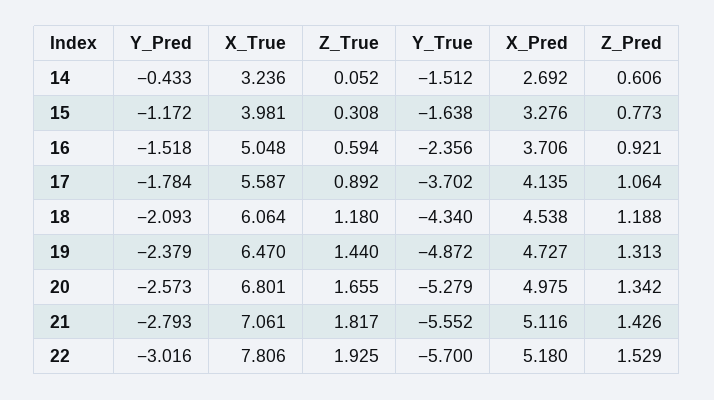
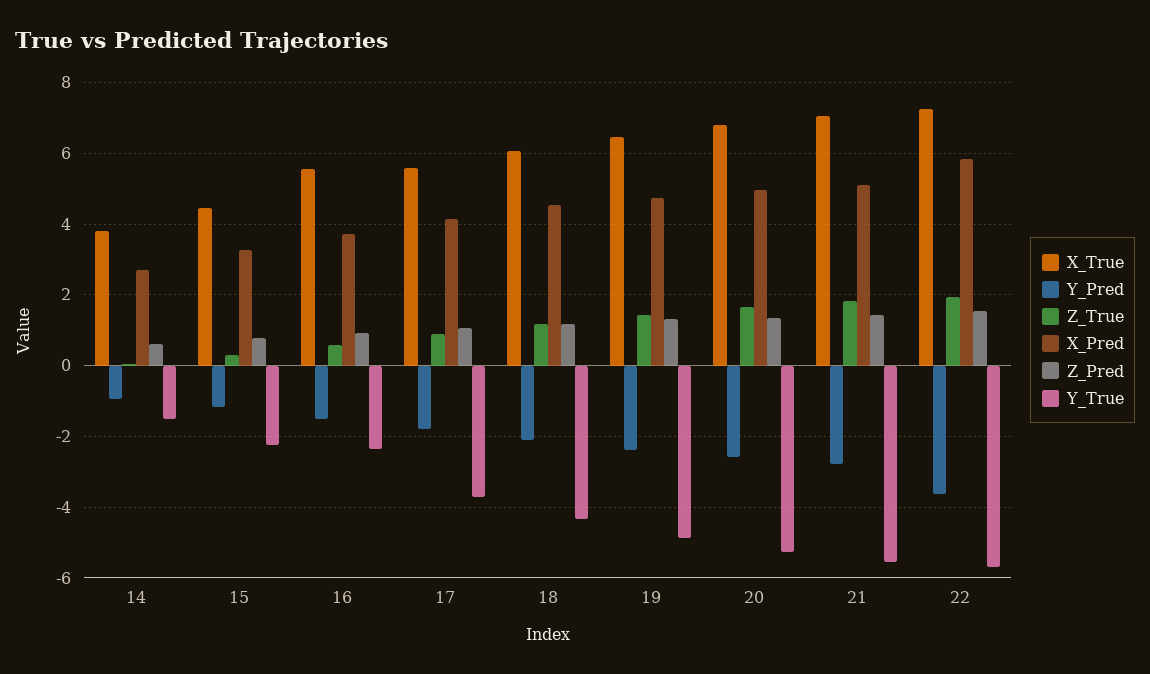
Y_Pred, 14: -0.433 -> -1
X_True, 14: 3.236 -> 3.8
X_True, 15: 3.981 -> 4.4
Y_True, 15: -1.638 -> -2.2
X_True, 16: 5.048 -> 5.6
Y_Pred, 22: -3.016 -> -3.6
X_True, 22: 7.806 -> 7.2
X_Pred, 22: 5.18 -> 5.8

